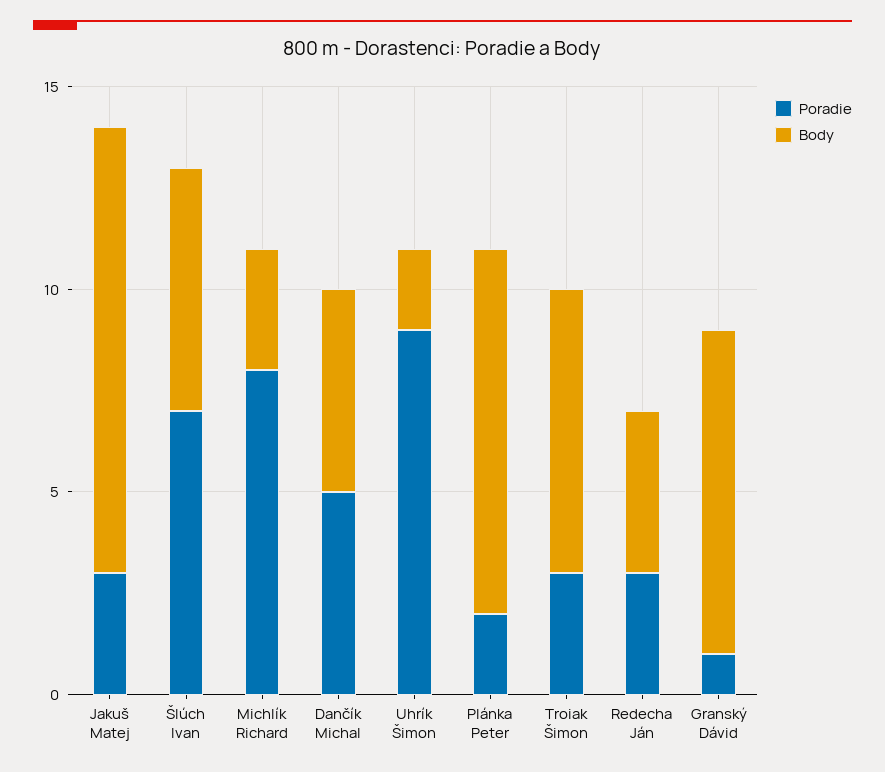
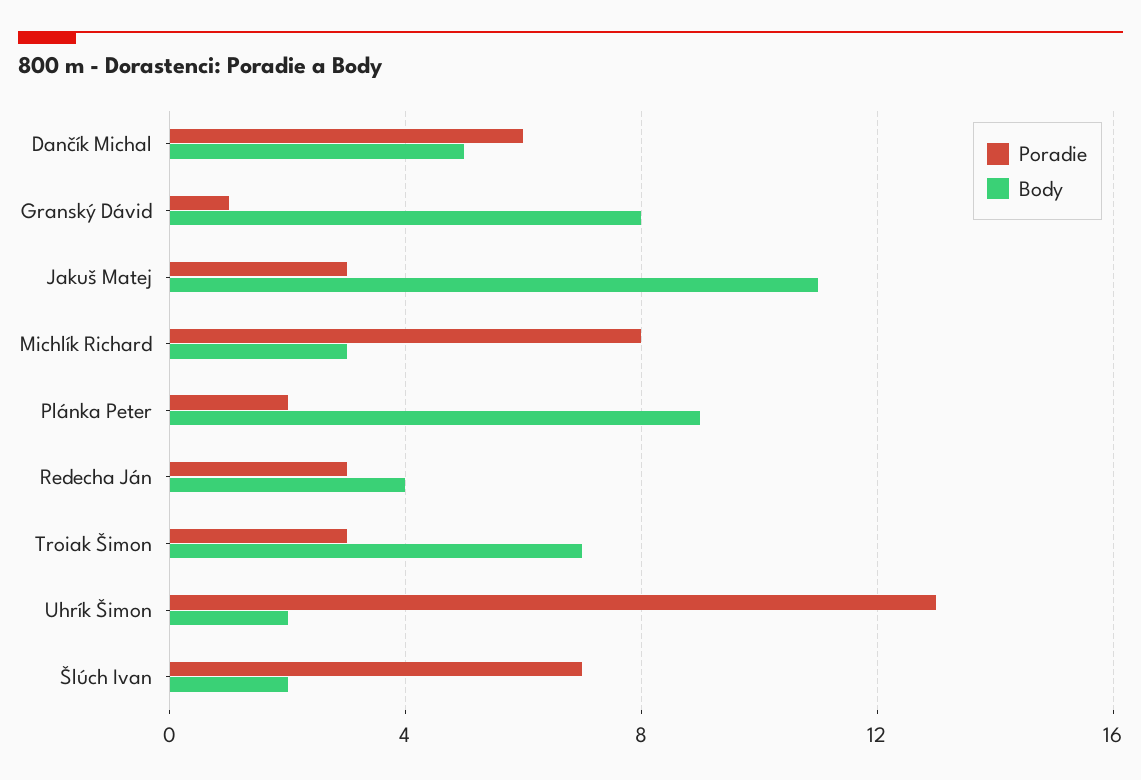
Body, Šlúch Ivan: 6 -> 2
Poradie, Dančík Michal: 5 -> 6
Poradie, Uhrík Šimon: 9 -> 13

